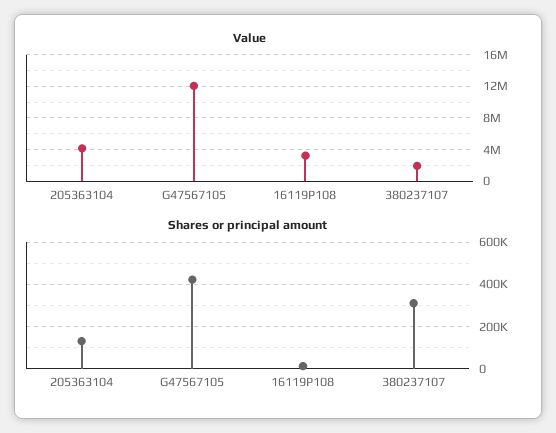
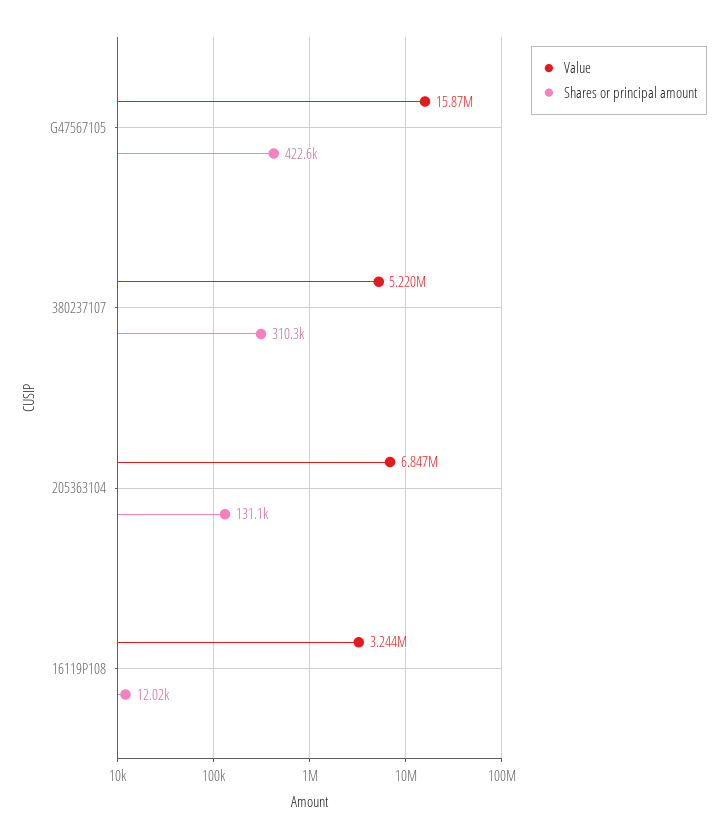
Value, 205363104: 4000000 -> 6847000
Value, G47567105: 12000000 -> 15870000
Value, 380237107: 2000000 -> 5220000

